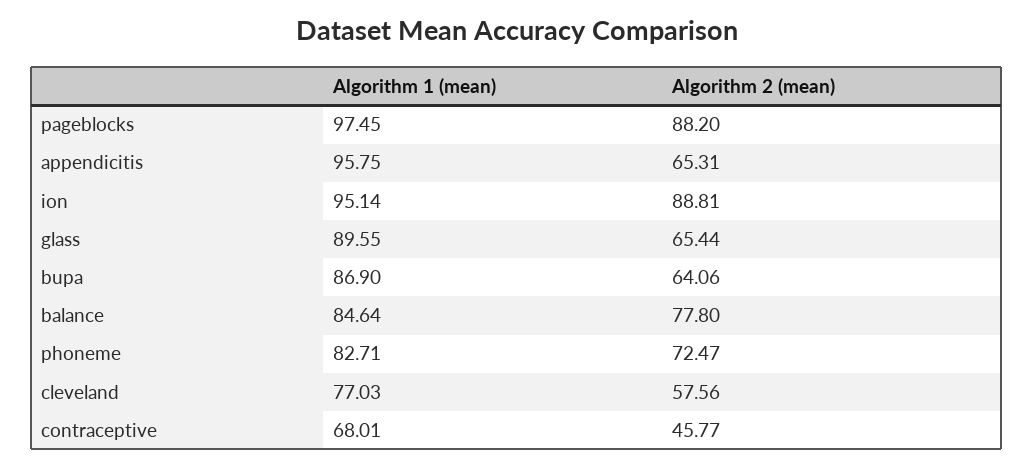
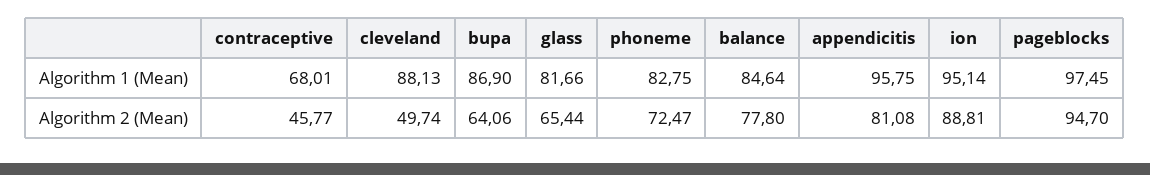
Algorithm 2 (mean), pageblocks: 88.2 -> 94.7
Algorithm 2 (mean), appendicitis: 65.31 -> 81.08
Algorithm 1 (mean), glass: 89.55 -> 81.66
Algorithm 1 (mean), phoneme: 82.71 -> 82.75
Algorithm 1 (mean), cleveland: 77.03 -> 88.13
Algorithm 2 (mean), cleveland: 57.56 -> 49.74

